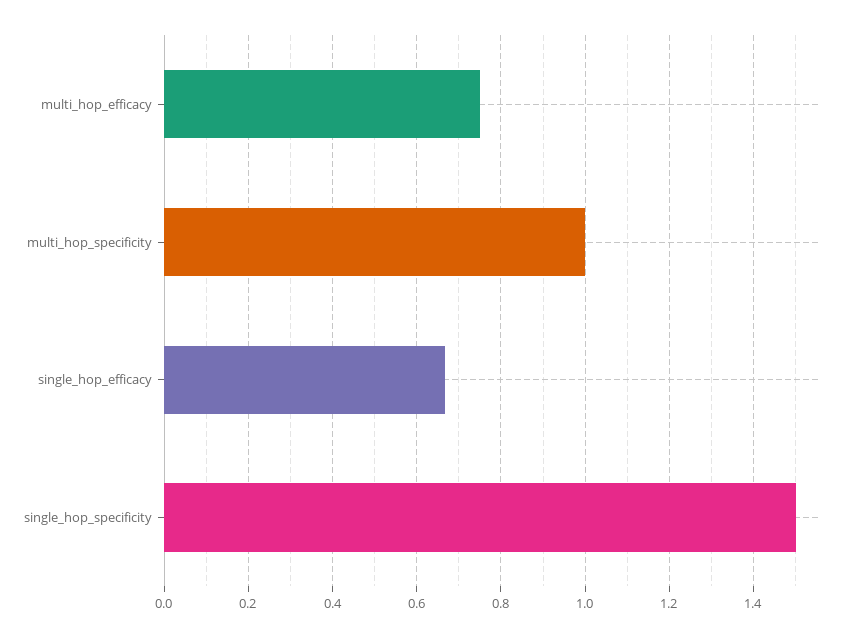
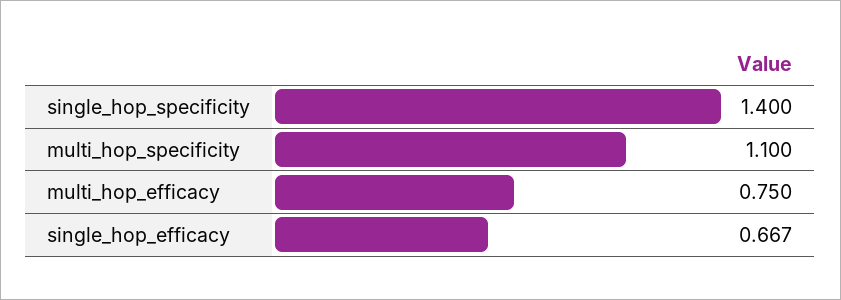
multi_hop_specificity: 1 -> 1.1
single_hop_specificity: 1.5 -> 1.4

